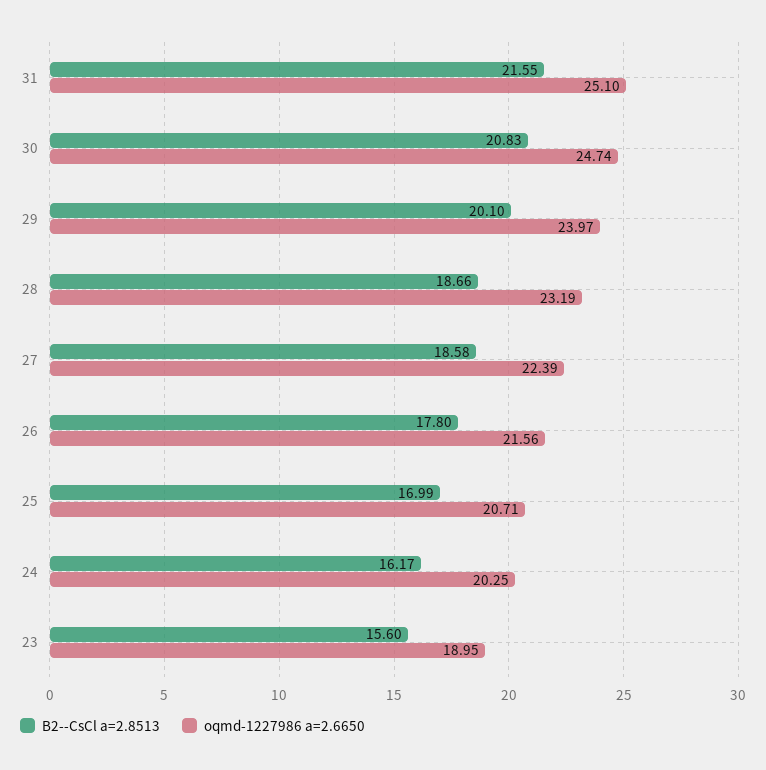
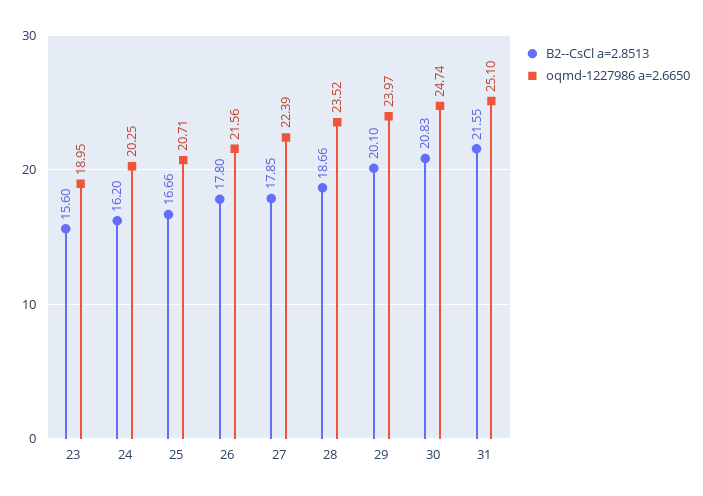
oqmd-1227986 a=2.6650, 28: 23.19 -> 23.52
B2--CsCl a=2.8513, 27: 18.58 -> 17.85
B2--CsCl a=2.8513, 25: 16.99 -> 16.66
B2--CsCl a=2.8513, 24: 16.17 -> 16.2

